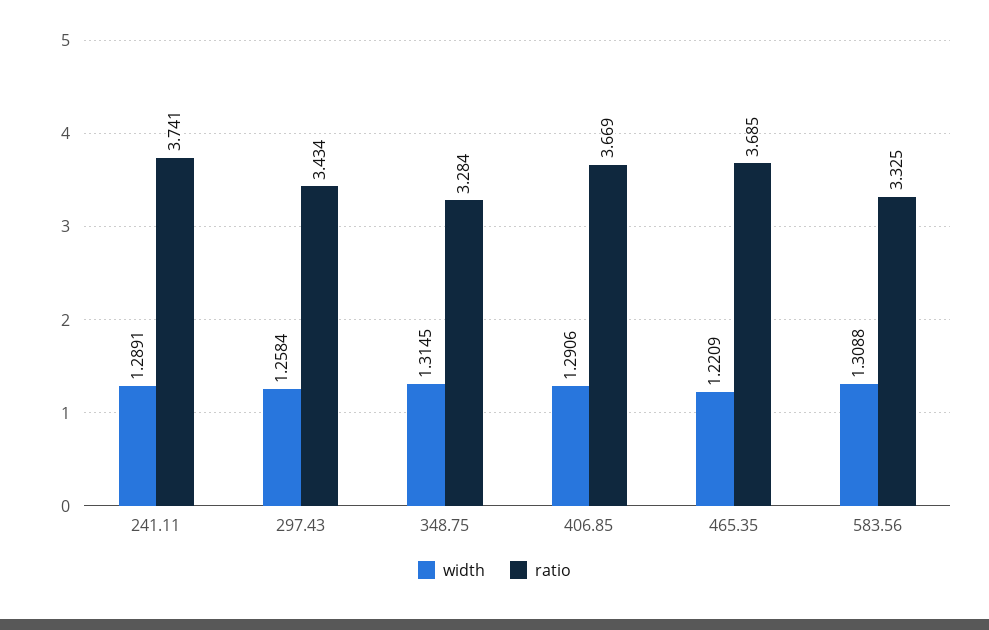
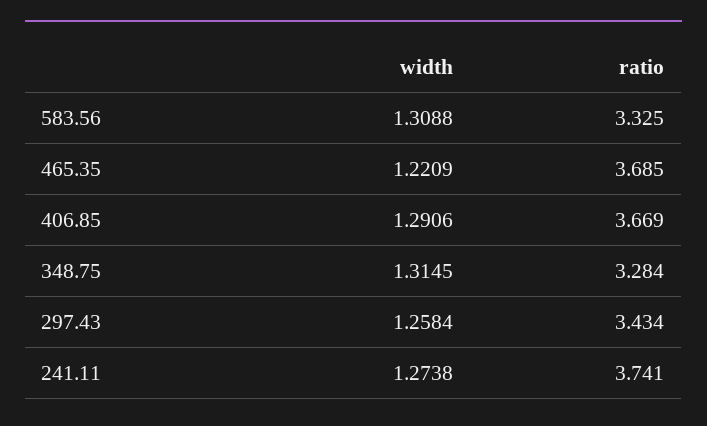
width, 241.11: 1.2891 -> 1.2738

